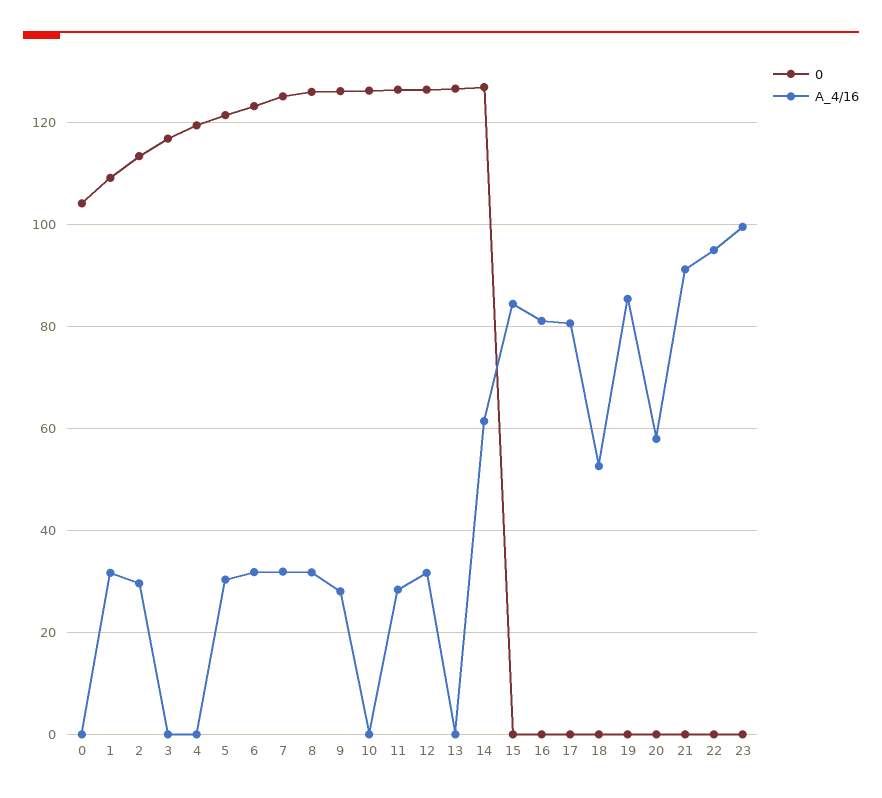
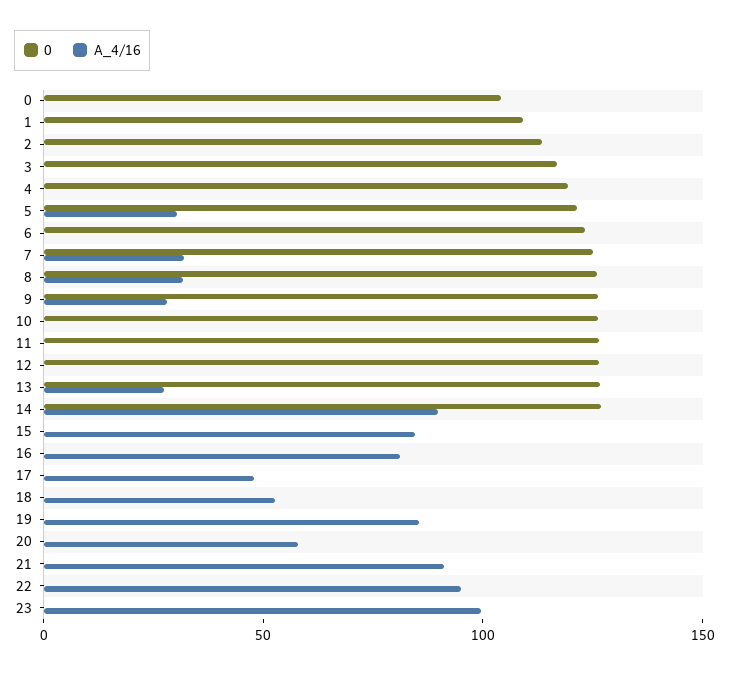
A_4/16, 1: 32 -> 0
A_4/16, 2: 30 -> 0
A_4/16, 6: 32 -> 0
A_4/16, 11: 28 -> 0
A_4/16, 12: 32 -> 0
A_4/16, 13: 0 -> 30
A_4/16, 14: 62 -> 90
A_4/16, 17: 80 -> 50

